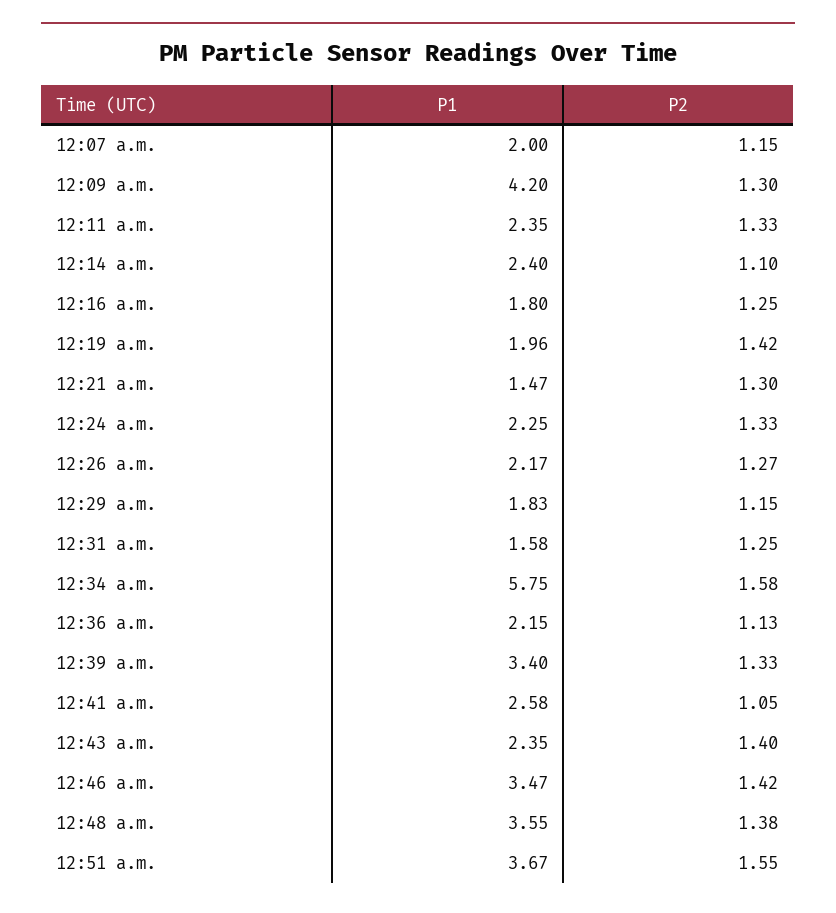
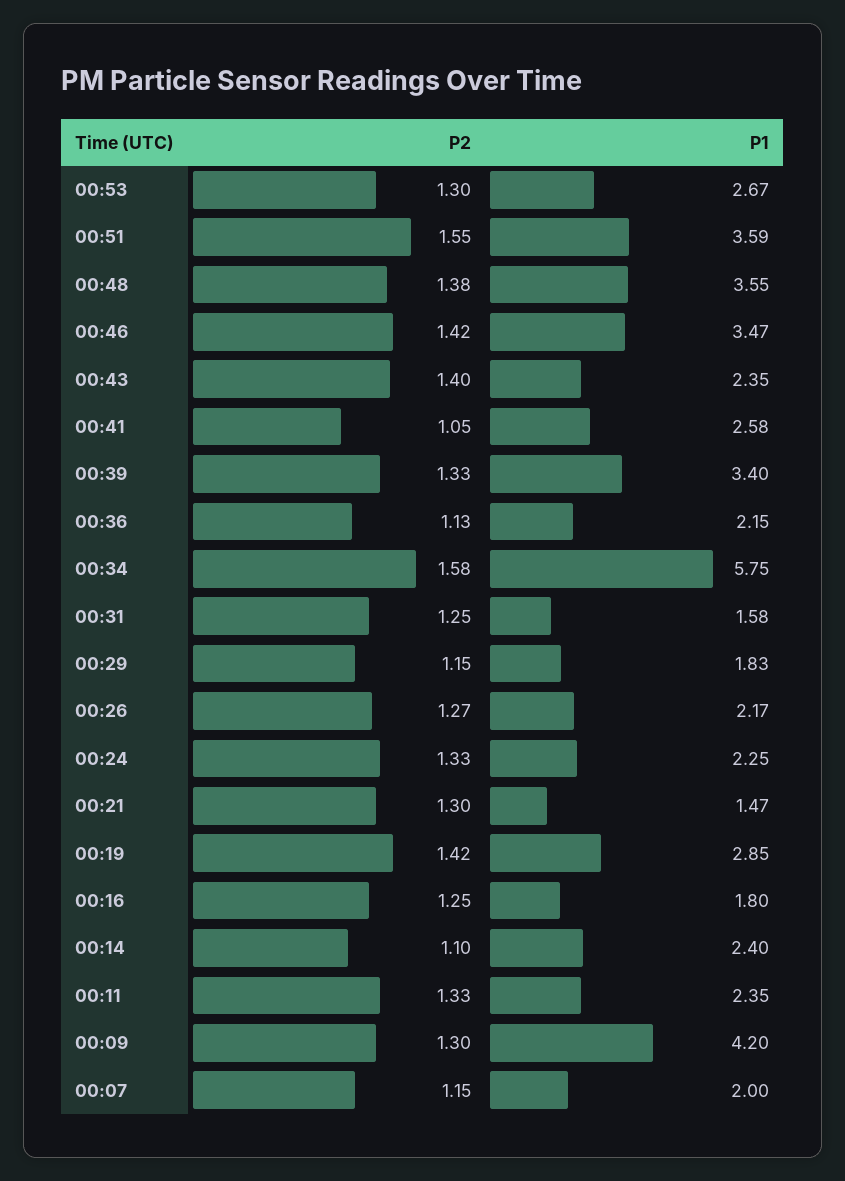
P1, 12:19 a.m.: 1.96 -> 2.85
P1, 12:51 a.m.: 3.67 -> 3.59
P2, 00:53: none -> 1.3
P1, 00:53: none -> 2.67

